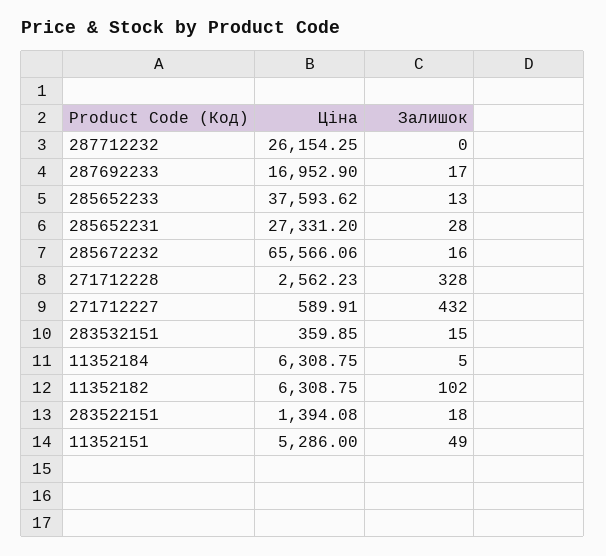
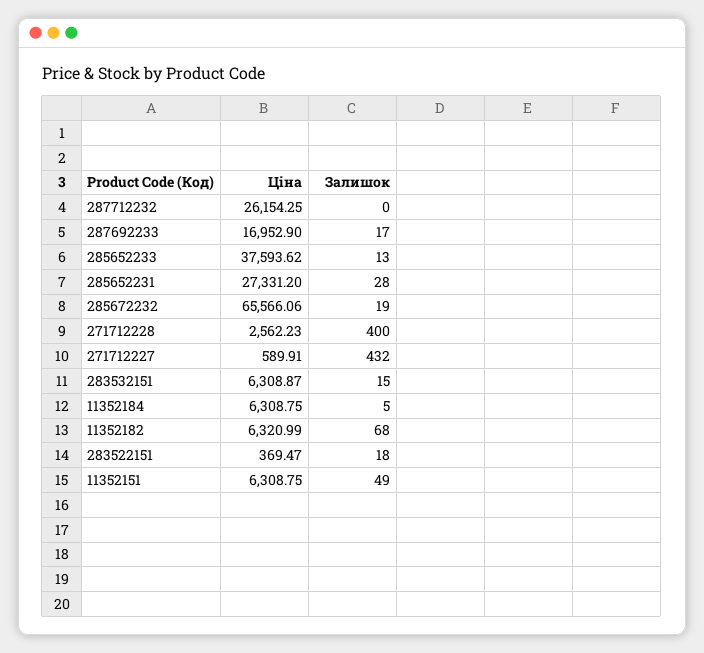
Залишок, 285672232: 16 -> 19
Залишок, 271712228: 328 -> 400
Ціна, 283532151: 359.85 -> 6308.87
Ціна, 11352182: 6308.75 -> 6320.99
Залишок, 11352182: 102 -> 68
Ціна, 283522151: 1394.08 -> 369.47
Ціна, 11352151: 5286 -> 6308.75

